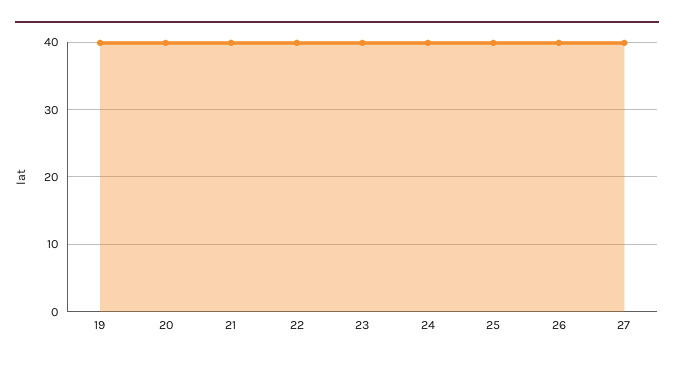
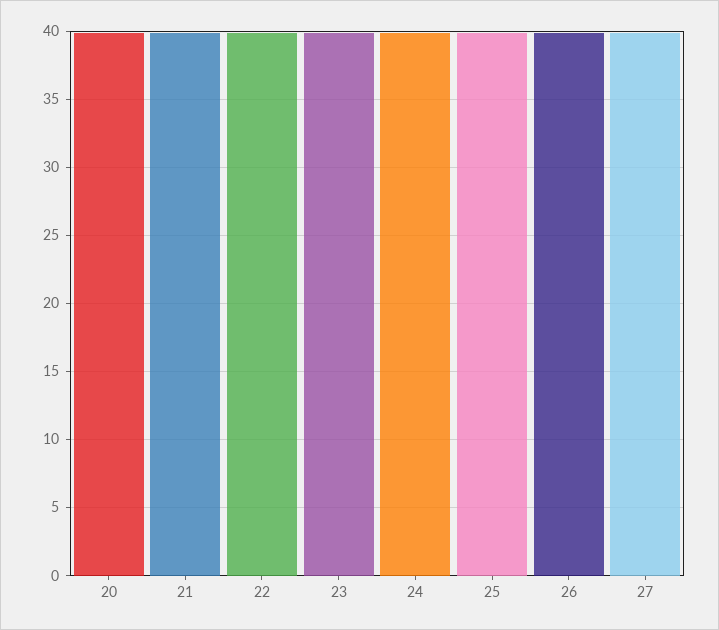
19: 40 -> none

